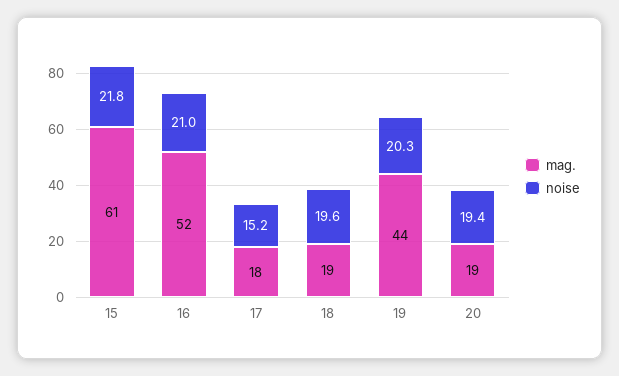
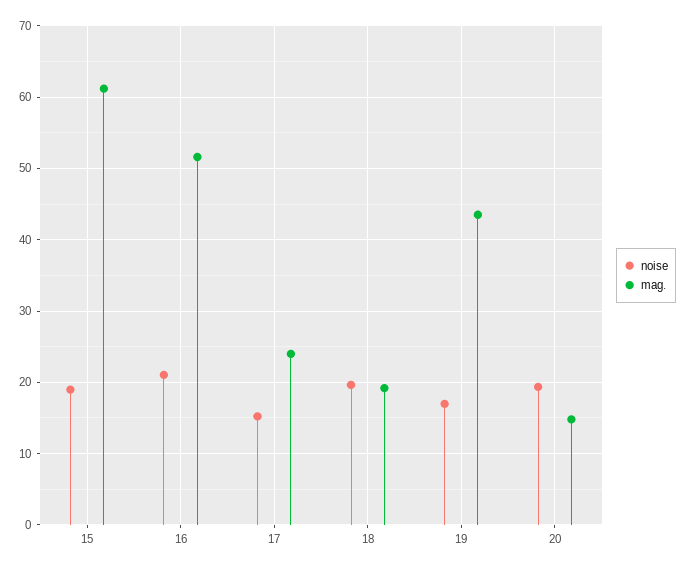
noise, 15: 21.8 -> 19
mag., 17: 18 -> 24
noise, 19: 20.3 -> 17
mag., 20: 19 -> 15

